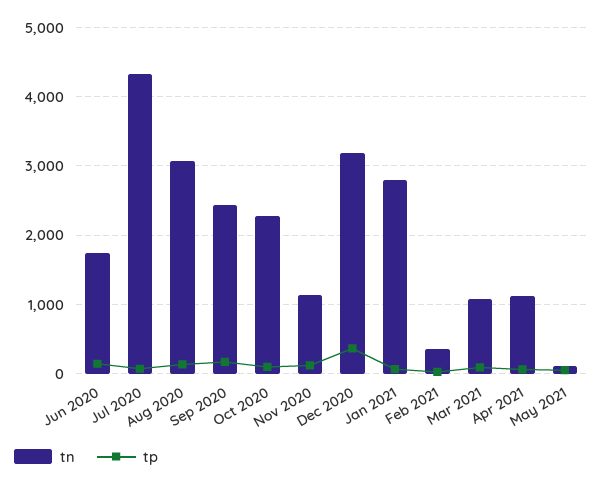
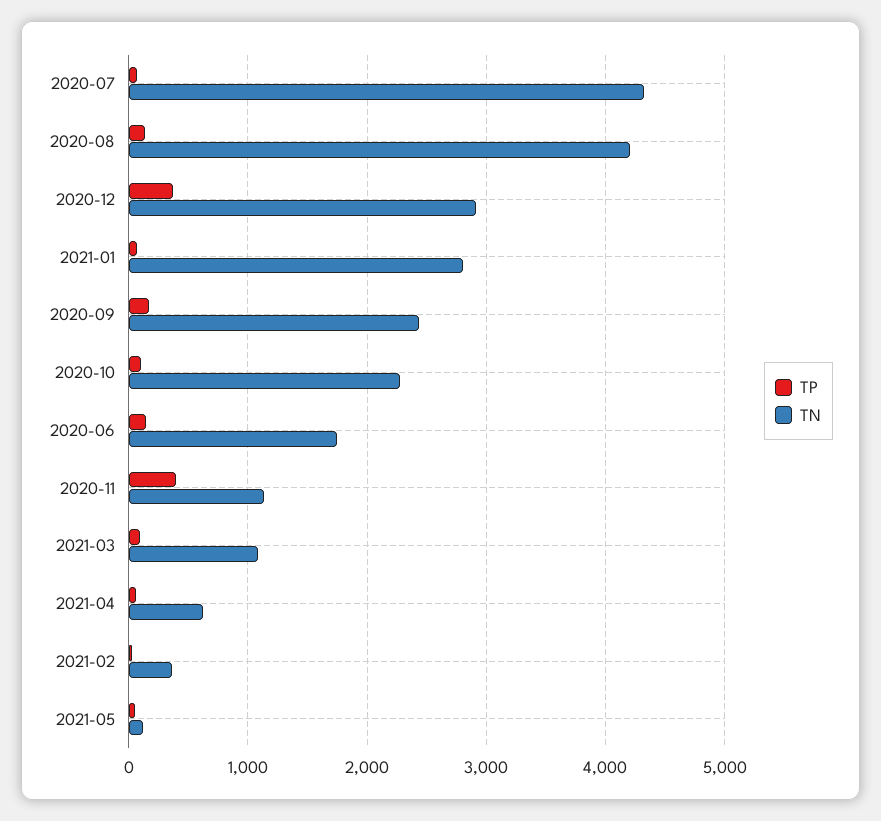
tn, Aug 2020: 3100 -> 4200
tp, Nov 2020: 100 -> 400
tn, Dec 2020: 3200 -> 2900
tn, Apr 2021: 1100 -> 600

